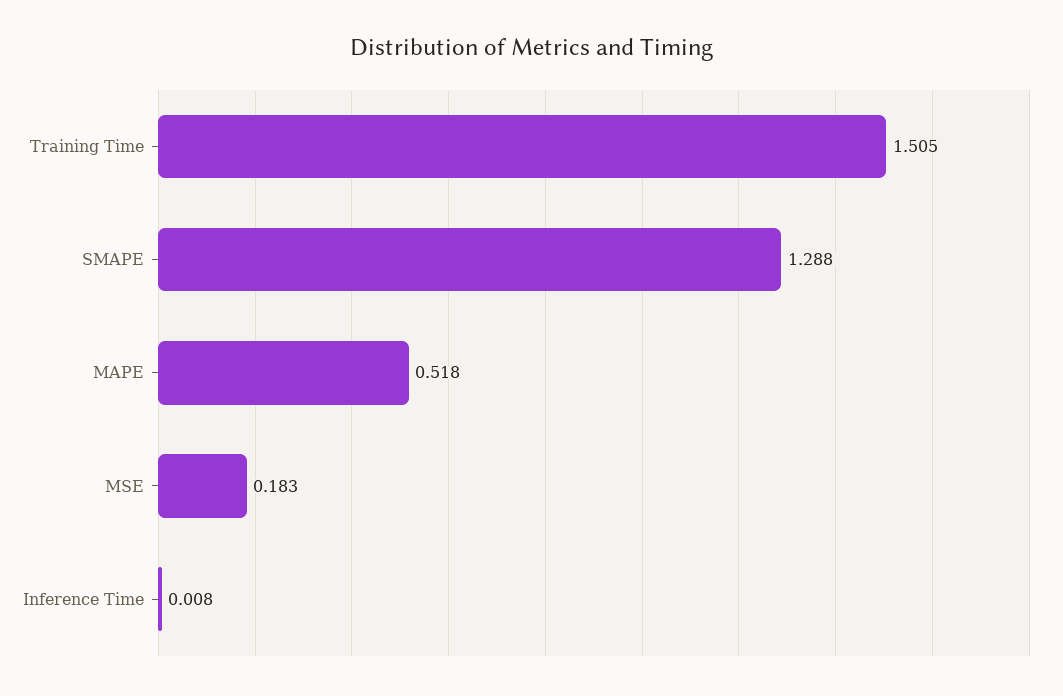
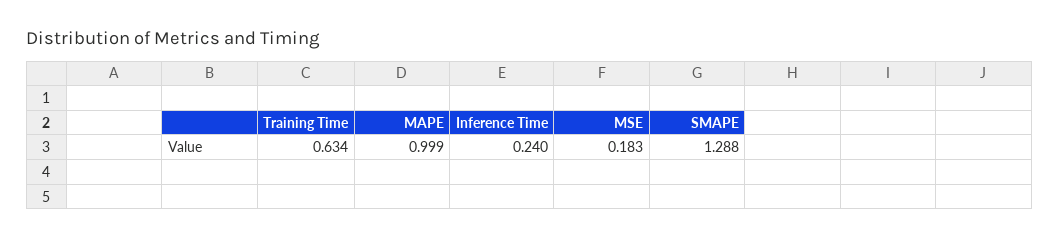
Training Time: 1.505 -> 0.634
MAPE: 0.518 -> 0.999
Inference Time: 0.008 -> 0.24

